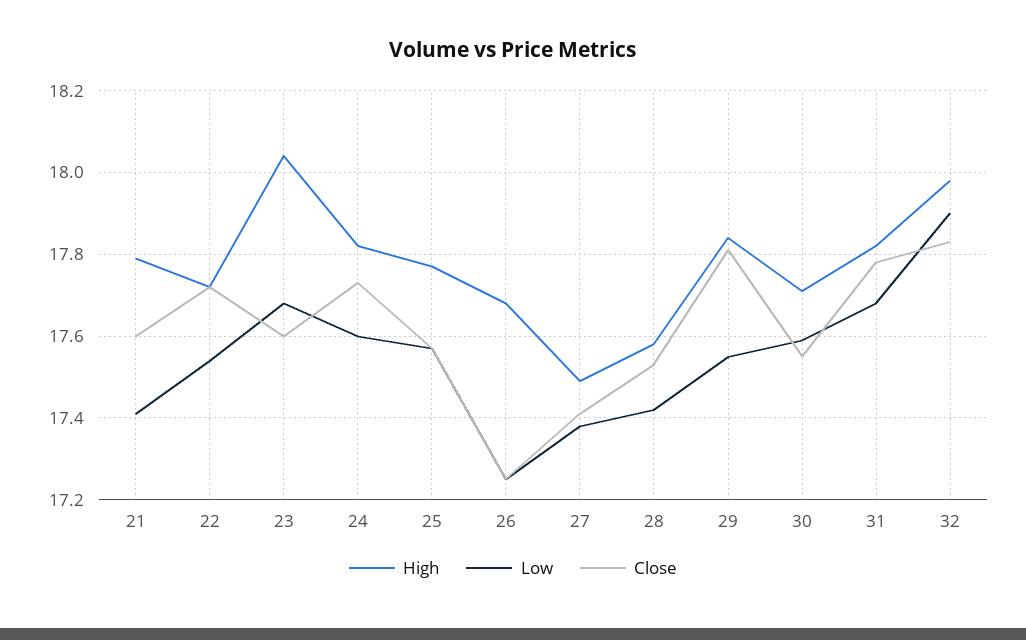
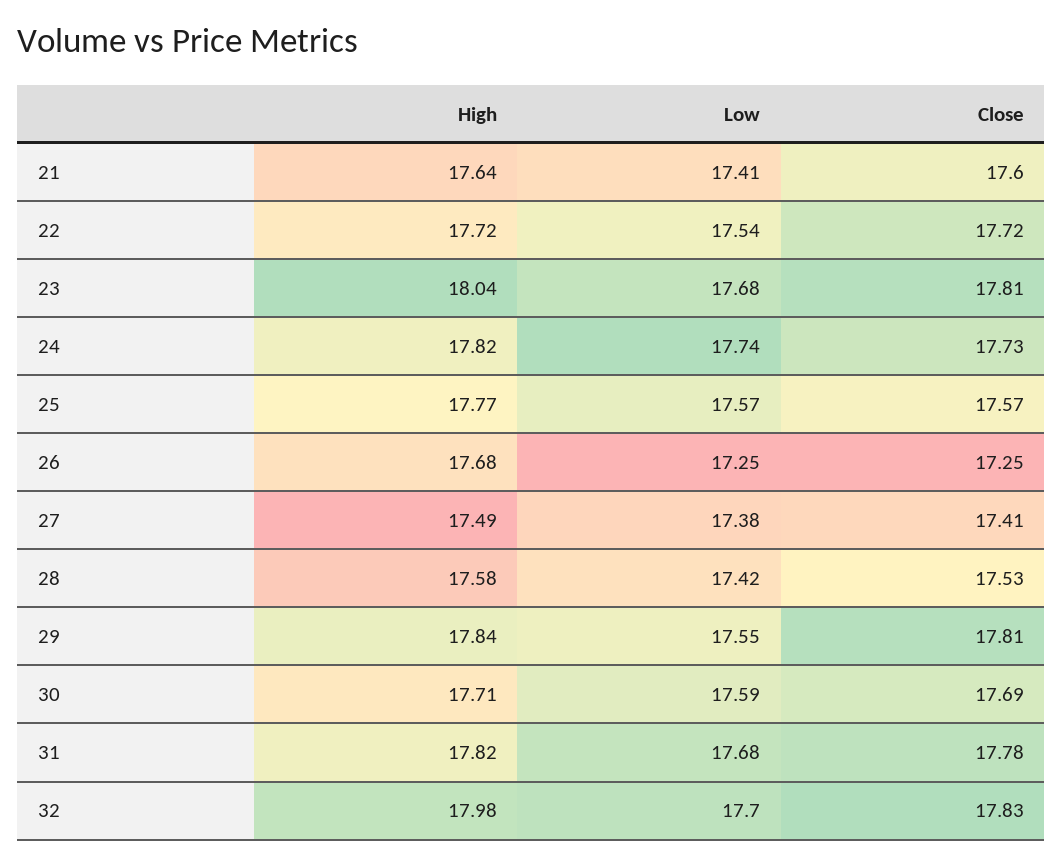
High, 21: 17.8 -> 17.64
Close, 23: 17.6 -> 17.81
Low, 24: 17.6 -> 17.74
Close, 30: 17.55 -> 17.69
Low, 32: 17.9 -> 17.7

